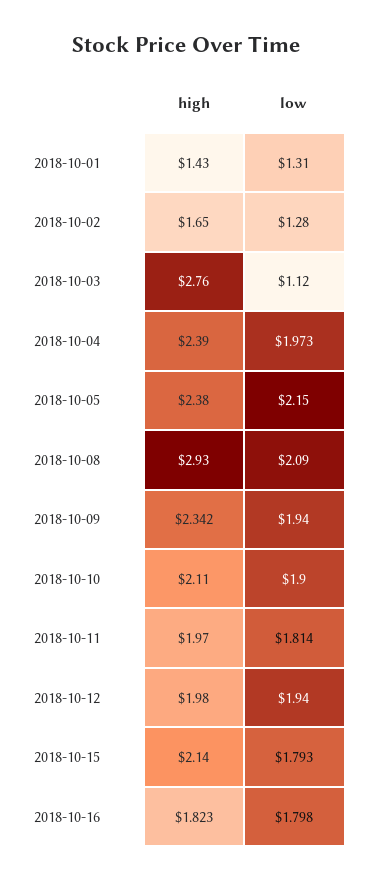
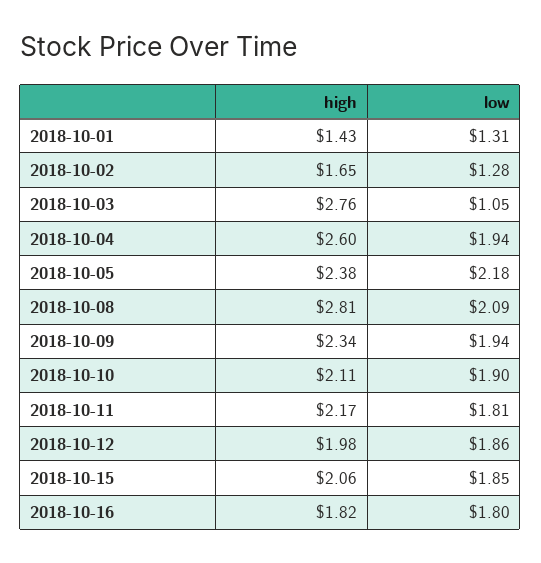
low, 2018-10-03: 1.12 -> 1.05
high, 2018-10-04: 2.39 -> 2.6
low, 2018-10-04: 1.973 -> 1.94
low, 2018-10-05: 2.15 -> 2.18
high, 2018-10-08: 2.93 -> 2.81
high, 2018-10-11: 1.97 -> 2.17
low, 2018-10-12: 1.94 -> 1.86
high, 2018-10-15: 2.14 -> 2.06
low, 2018-10-15: 1.793 -> 1.85

